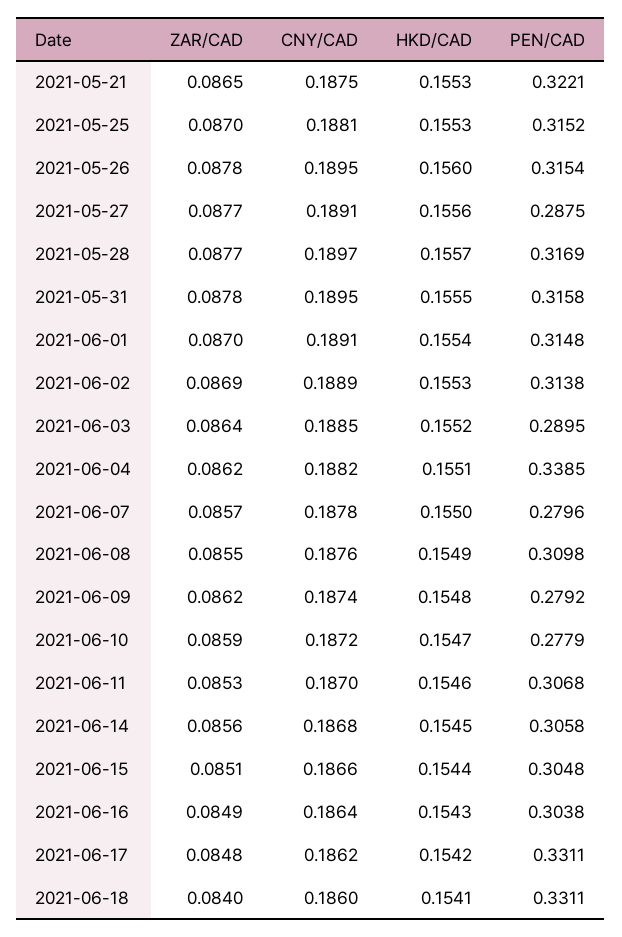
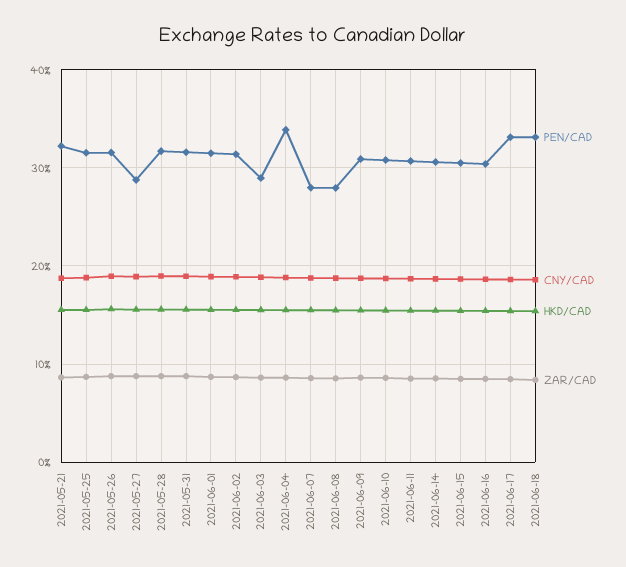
PEN/CAD, 2021-06-08: 0.3098 -> 0.28
PEN/CAD, 2021-06-09: 0.2792 -> 0.31
PEN/CAD, 2021-06-10: 0.2779 -> 0.31

